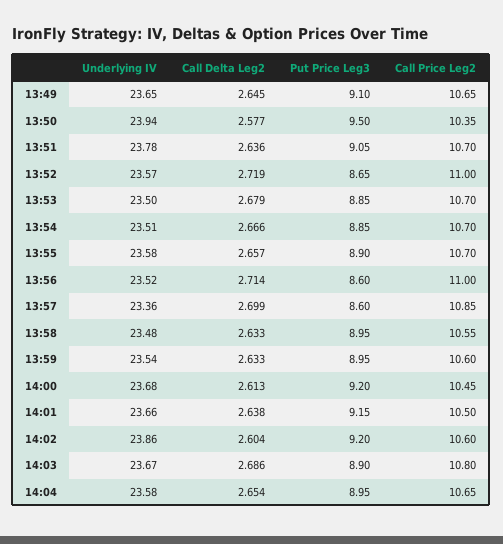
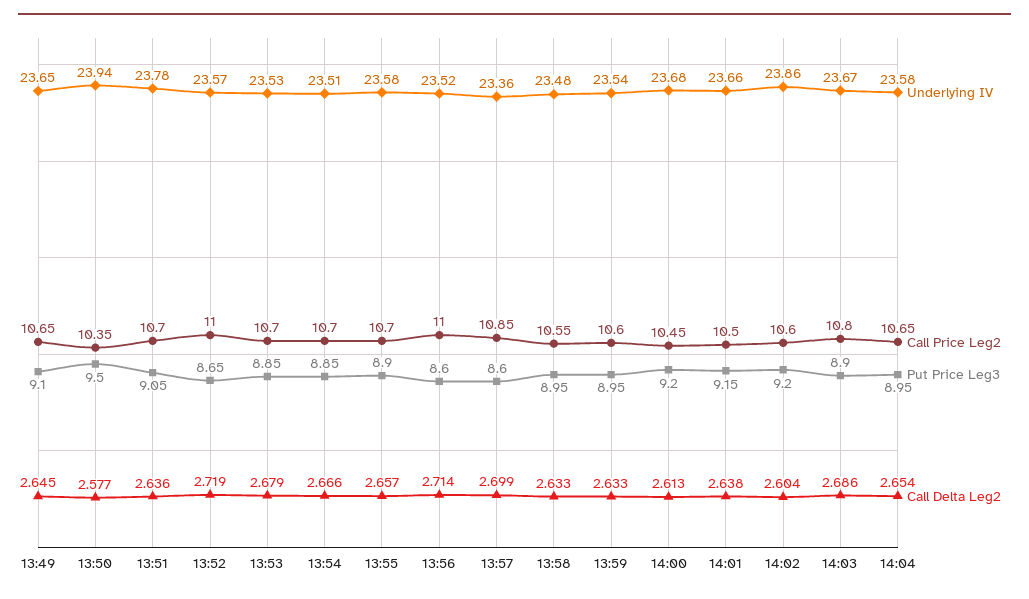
Underlying IV, 13:53: 23.5 -> 23.53

